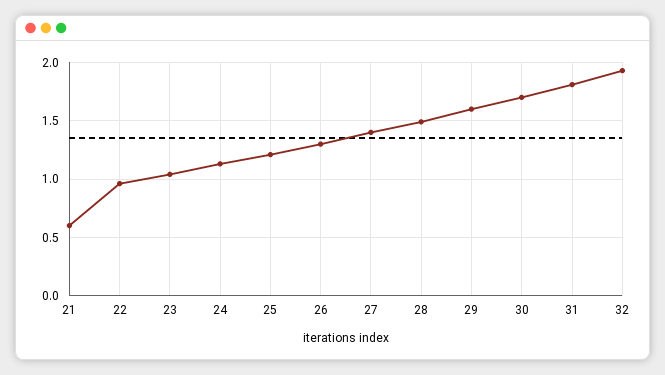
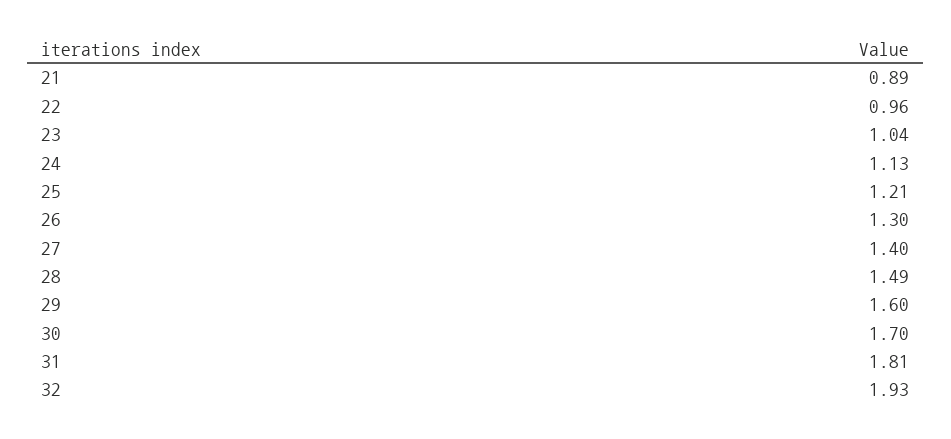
21: 0.6 -> 0.89

